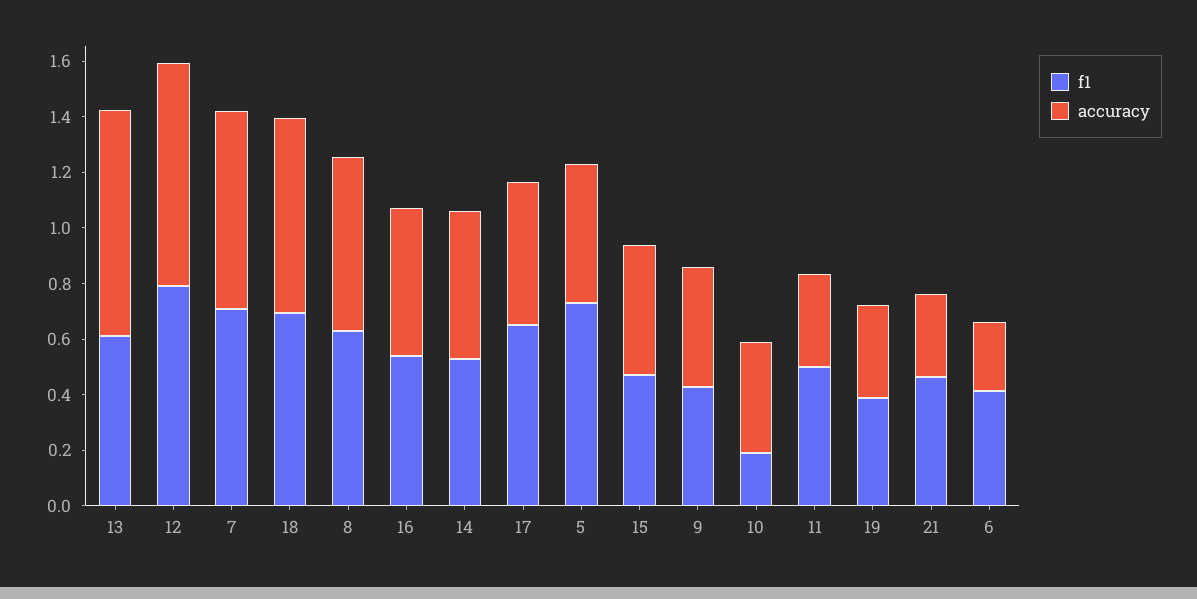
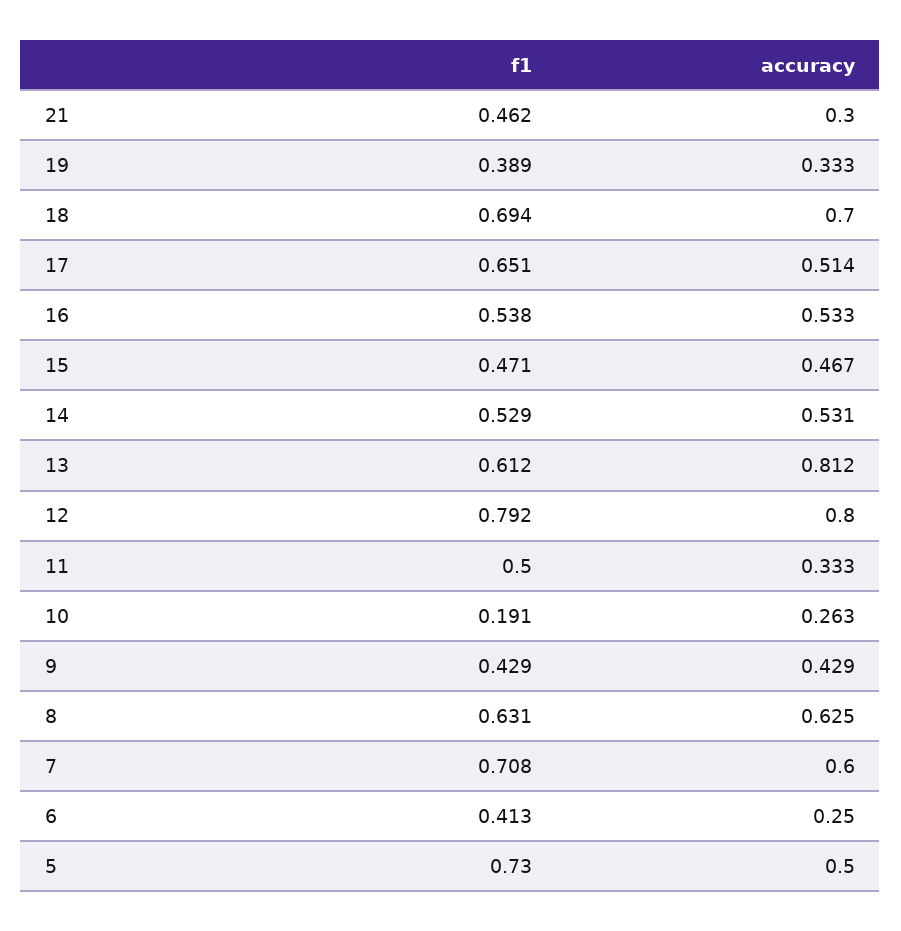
accuracy, 7: 0.7 -> 0.6
accuracy, 10: 0.4 -> 0.263

